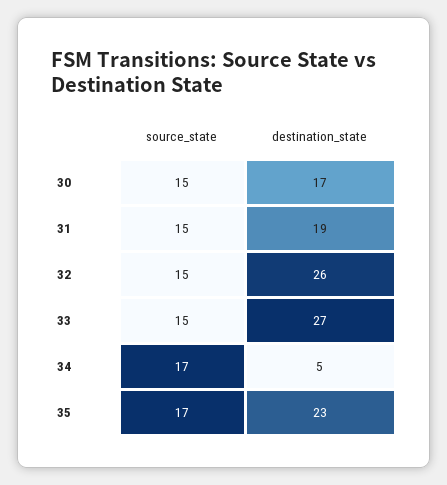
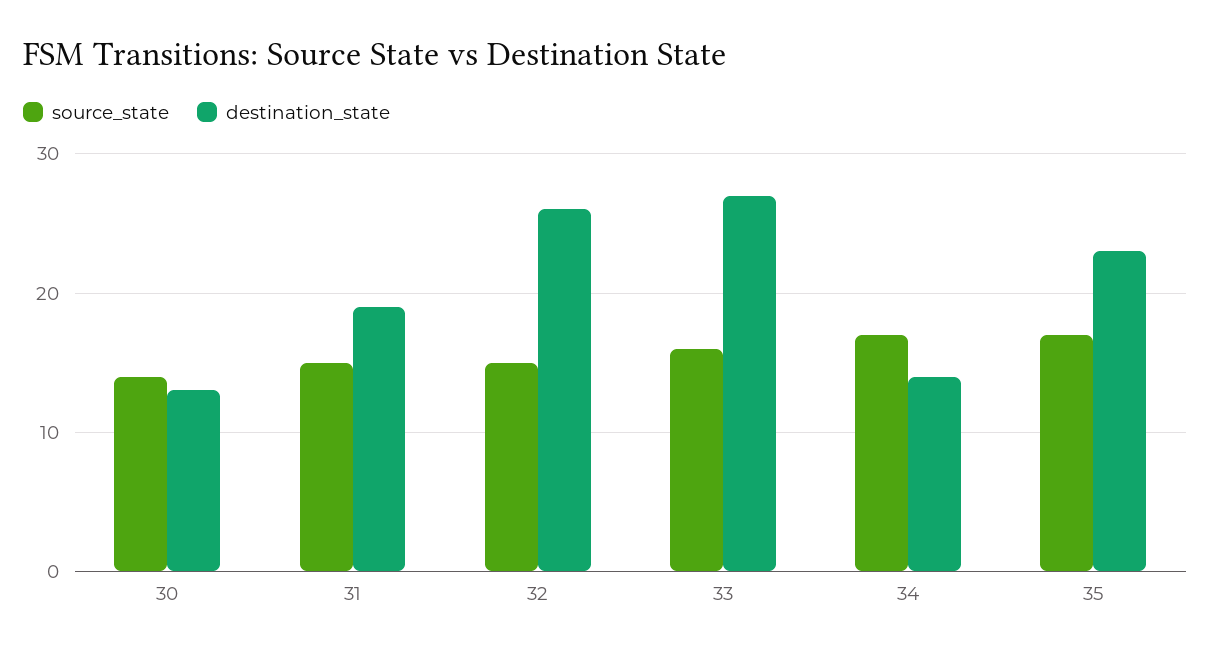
source_state, 30: 15 -> 14
destination_state, 30: 17 -> 13
source_state, 33: 15 -> 16
destination_state, 34: 5 -> 14

